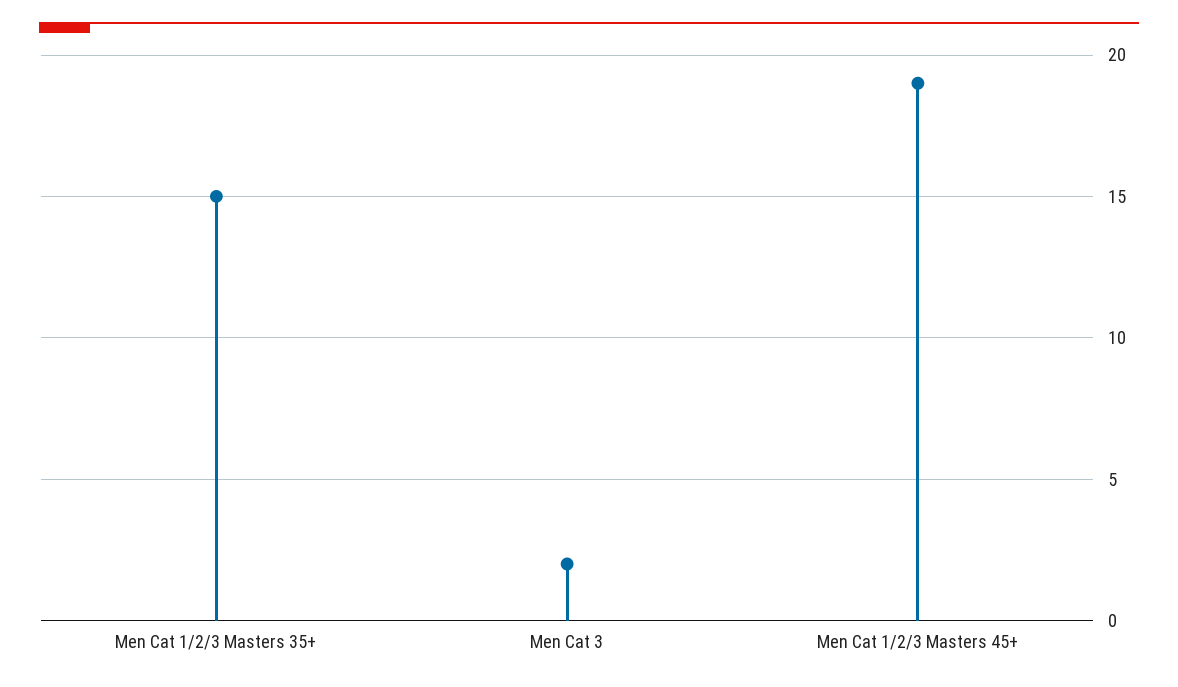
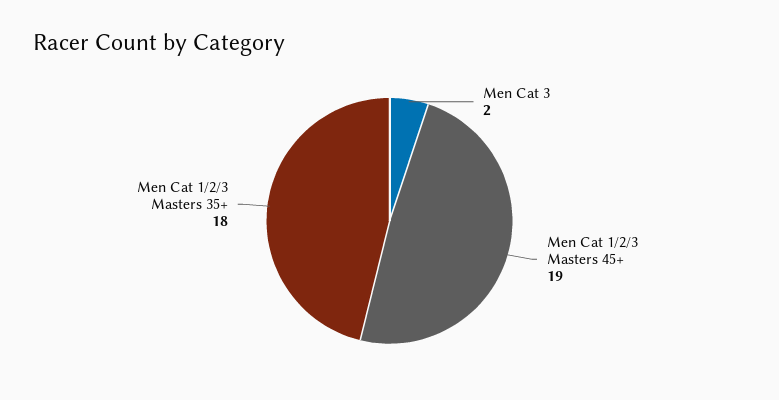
Men Cat 1/2/3 Masters 35+: 15 -> 18

